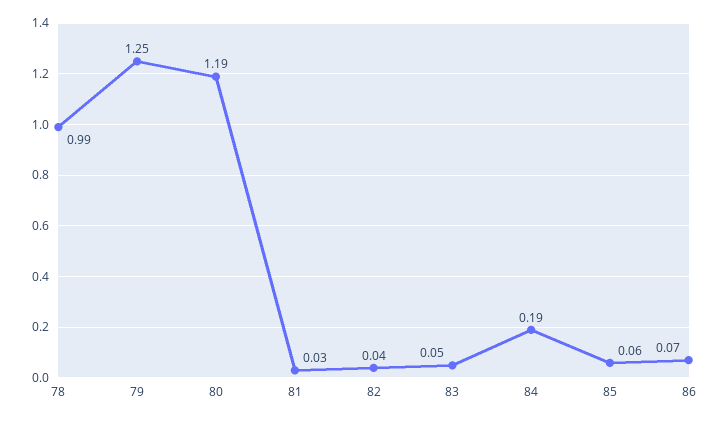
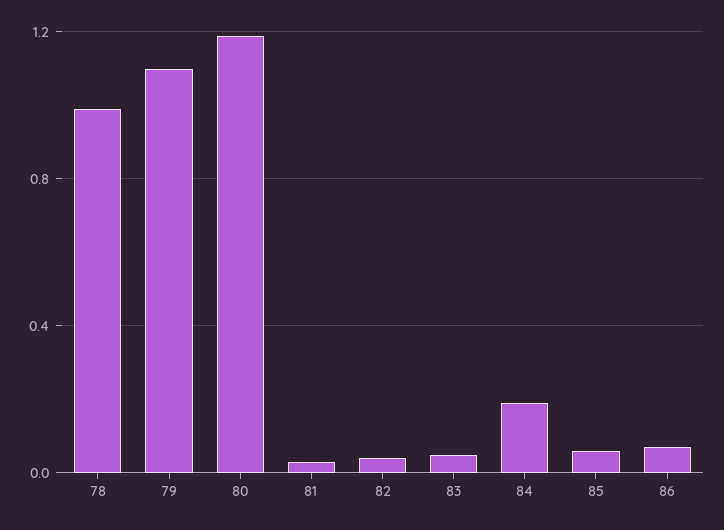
79: 1.25 -> 1.1

